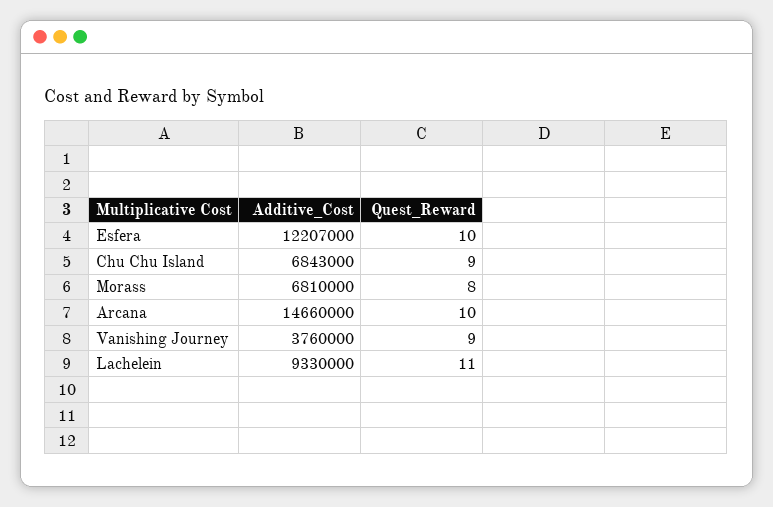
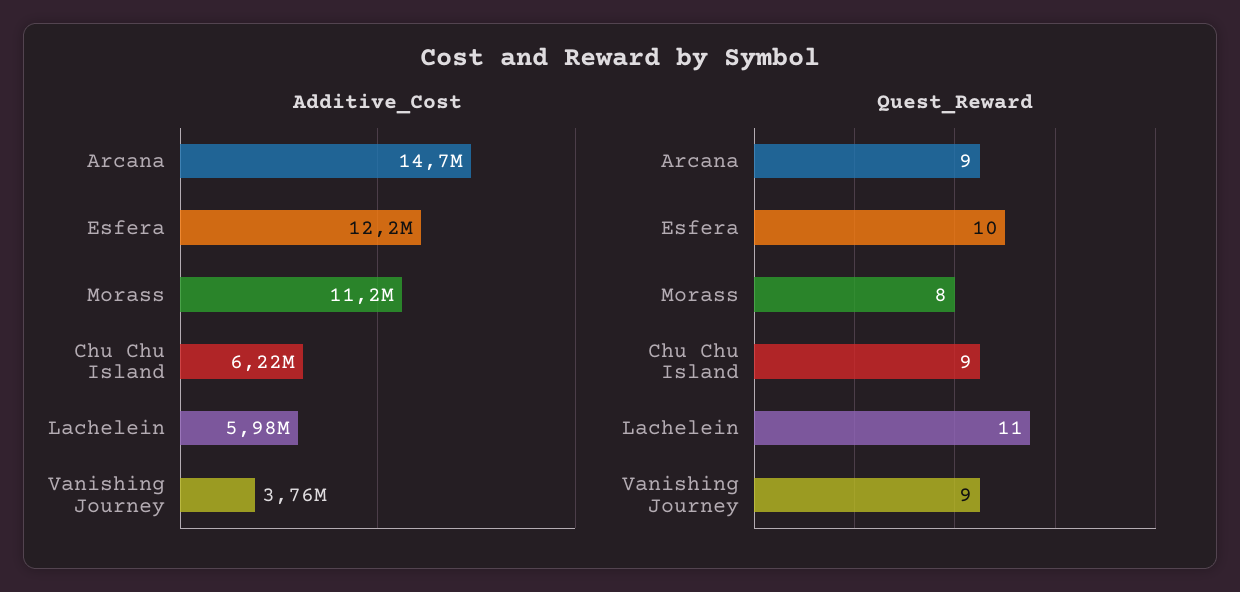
Additive_Cost, Chu Chu Island: 6843000 -> 6220000
Additive_Cost, Morass: 6810000 -> 11200000
Quest_Reward, Arcana: 10 -> 9
Additive_Cost, Lachelein: 9330000 -> 5980000

